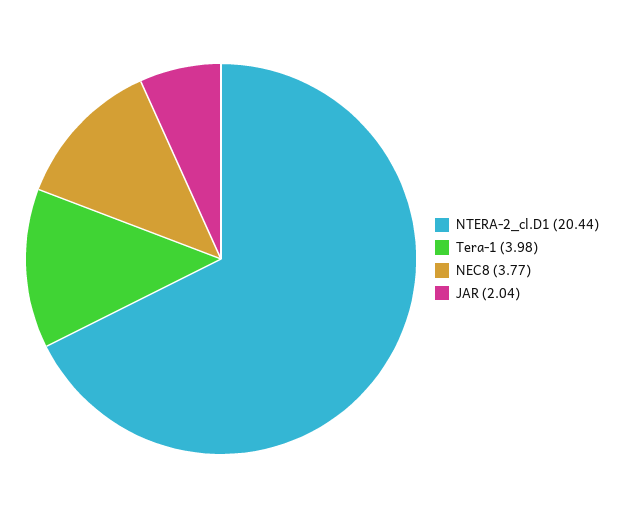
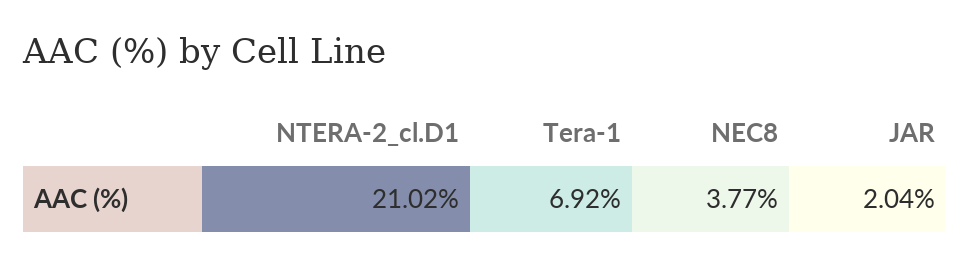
NTERA-2_cl.D1: 20.44 -> 21.02
Tera-1: 3.98 -> 6.92

